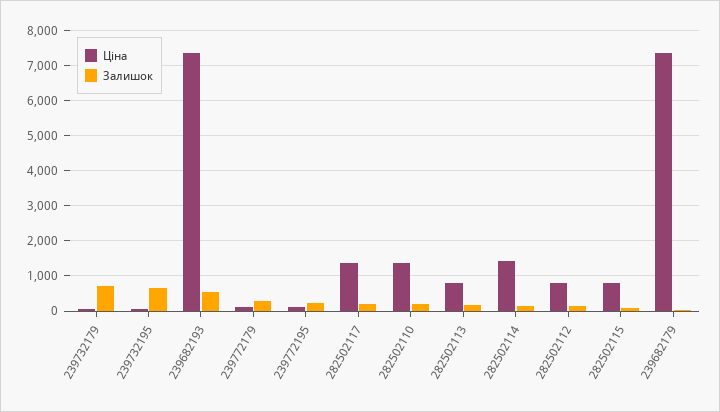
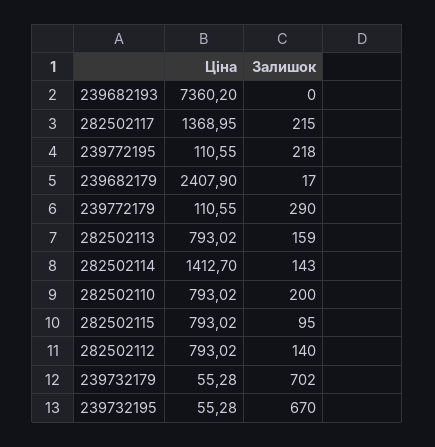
Залишок, 239682193: 600 -> 0
Ціна, 282502110: 1400 -> 793.02
Ціна, 239682179: 7400 -> 2407.9

